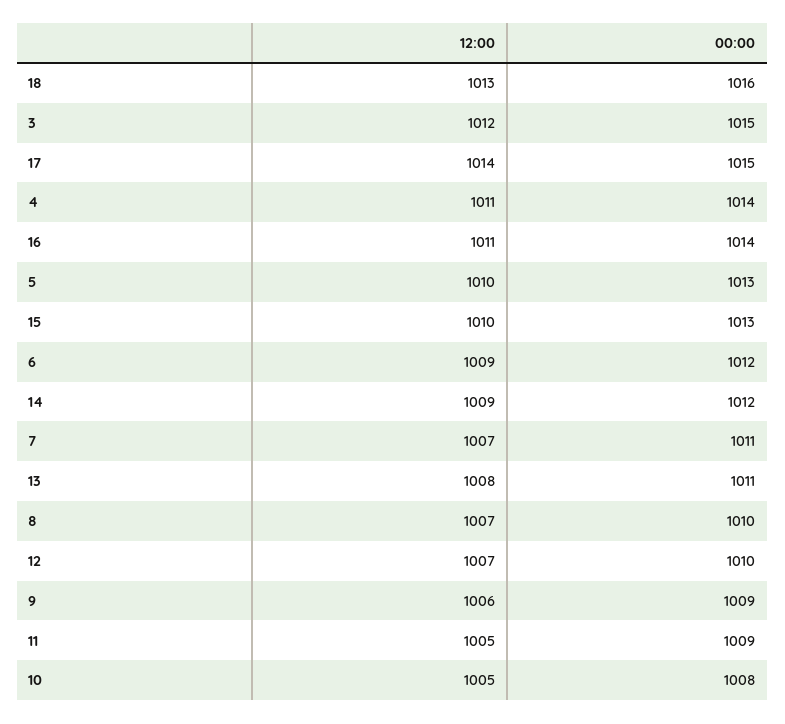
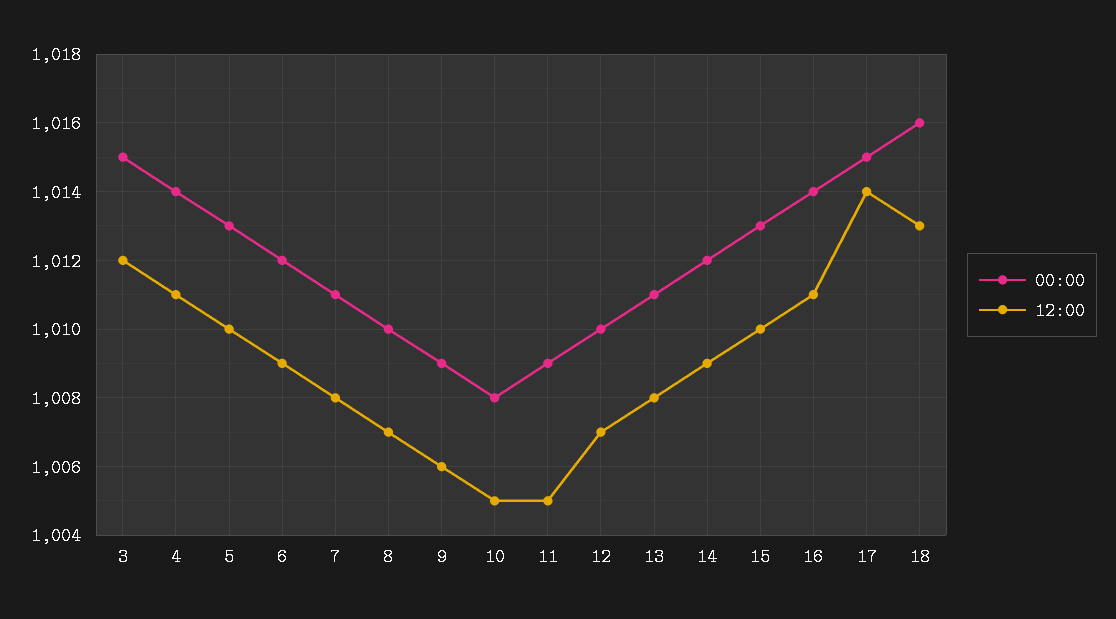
12:00, 7: 1007 -> 1008

